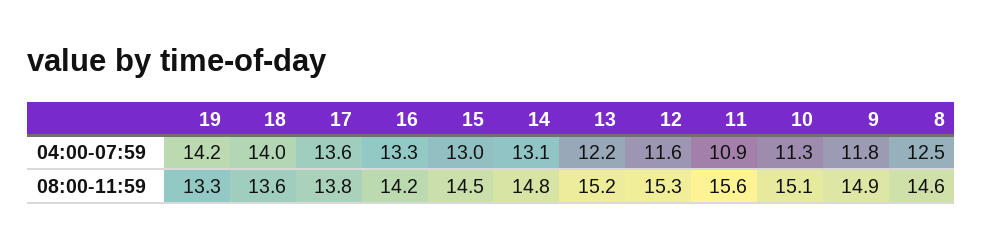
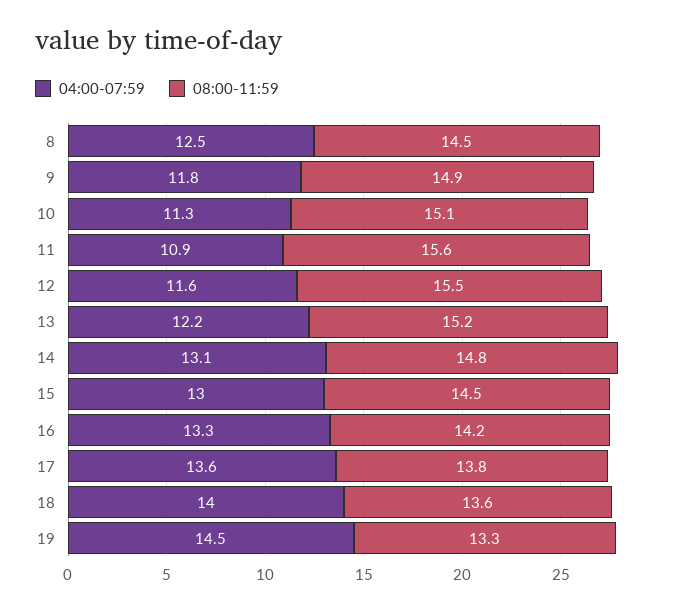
04:00-07:59, 19: 14.2 -> 14.5
08:00-11:59, 12: 15.3 -> 15.5
08:00-11:59, 8: 14.6 -> 14.5

